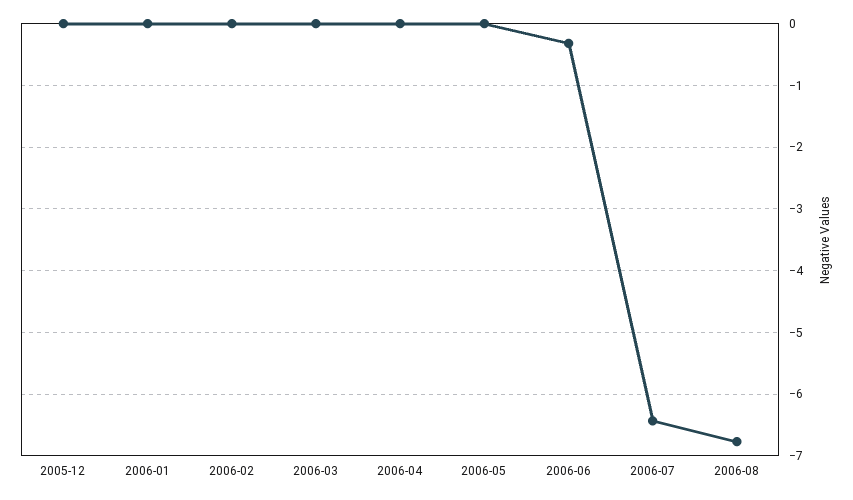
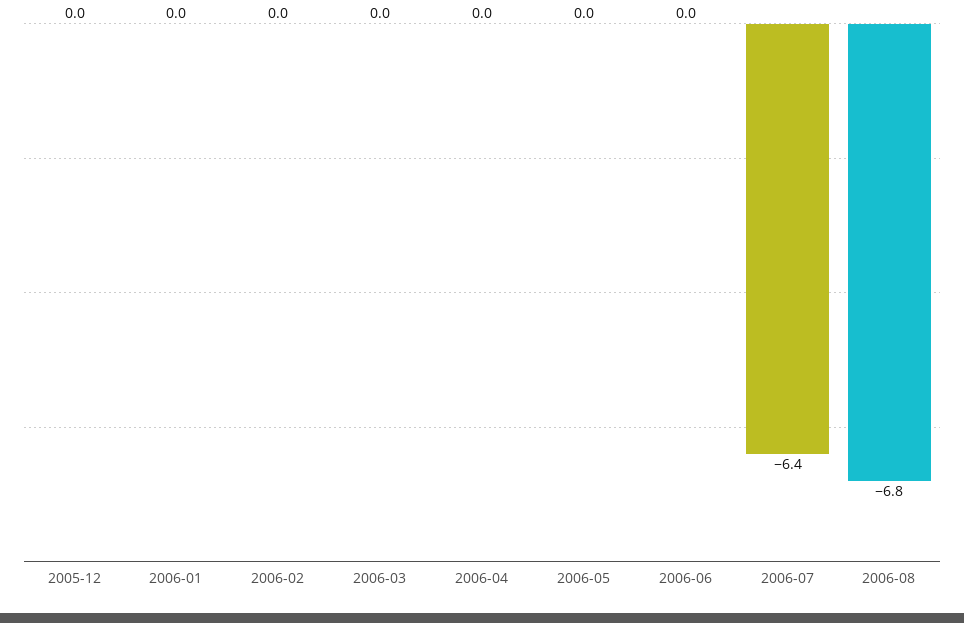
2006-06: -0.3 -> 0

